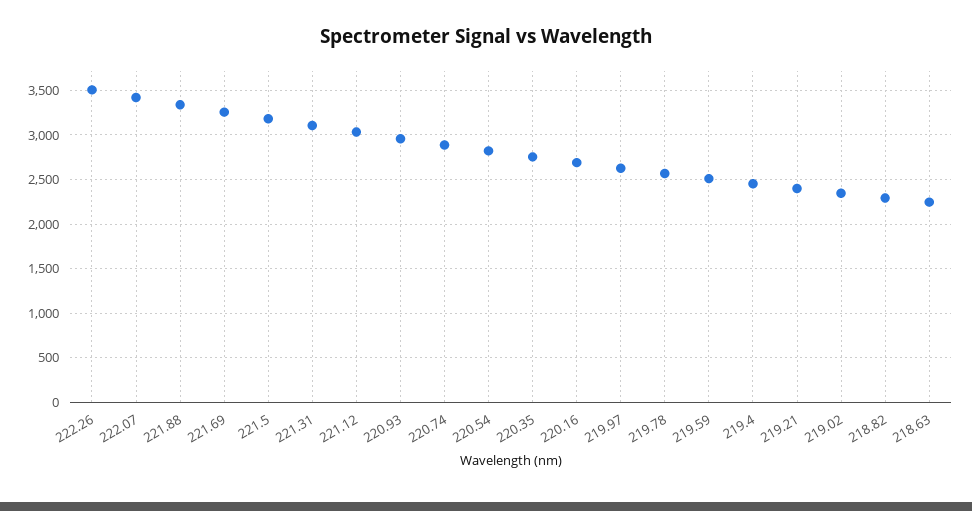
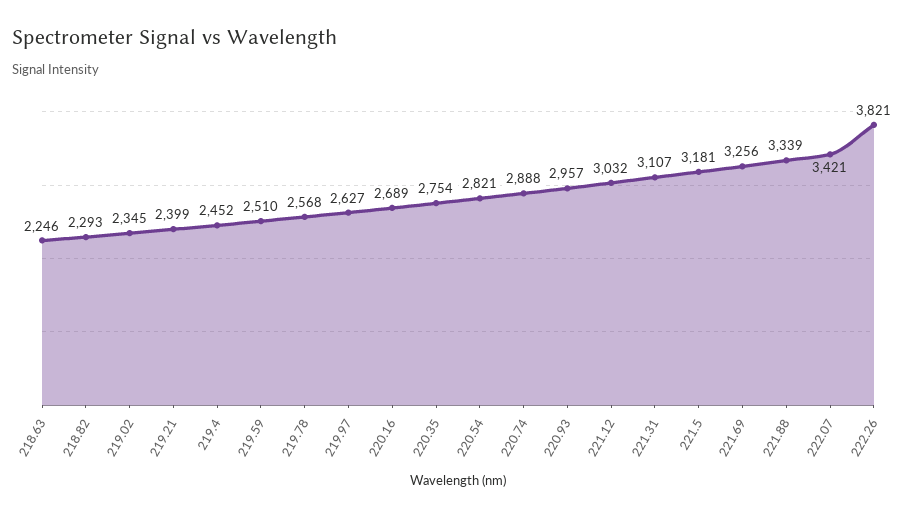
222.26: 3500 -> 3821

